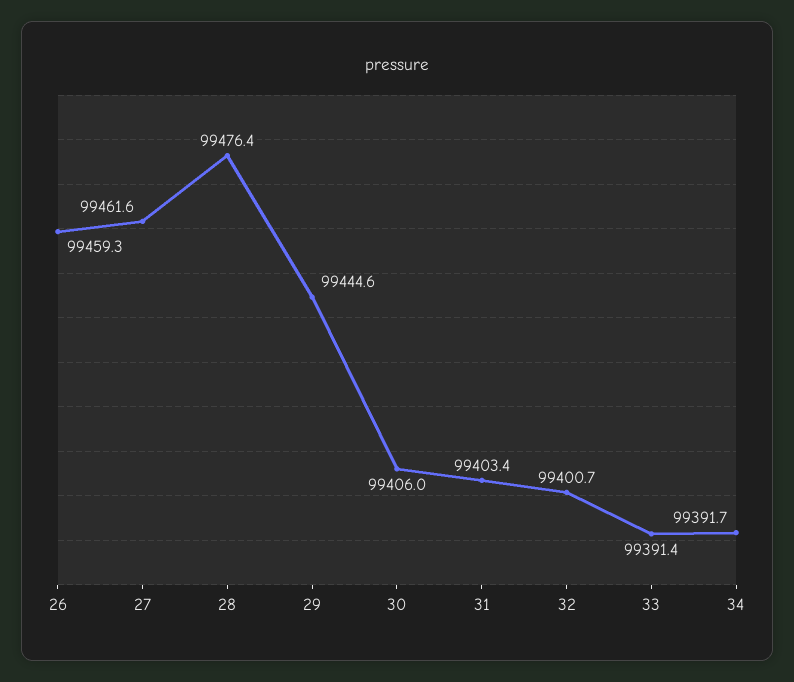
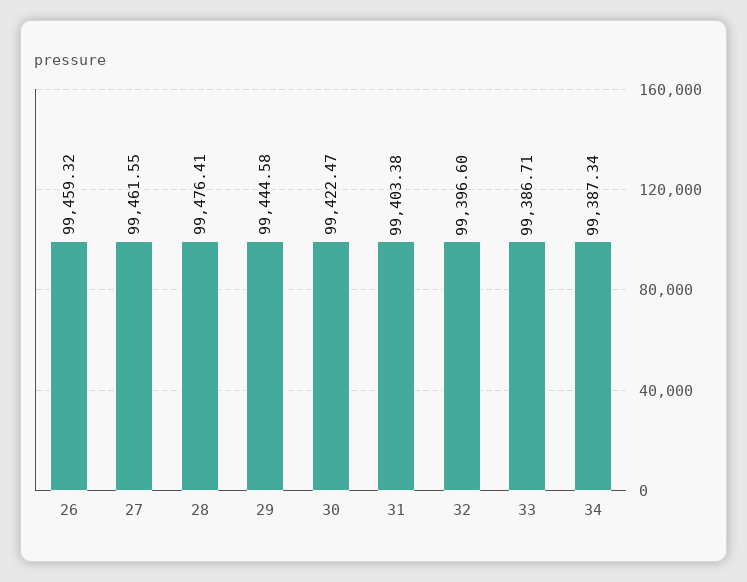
30: 99406 -> 99422.47
32: 99400.7 -> 99396.6
33: 99391.4 -> 99386.71
34: 99391.7 -> 99387.34

